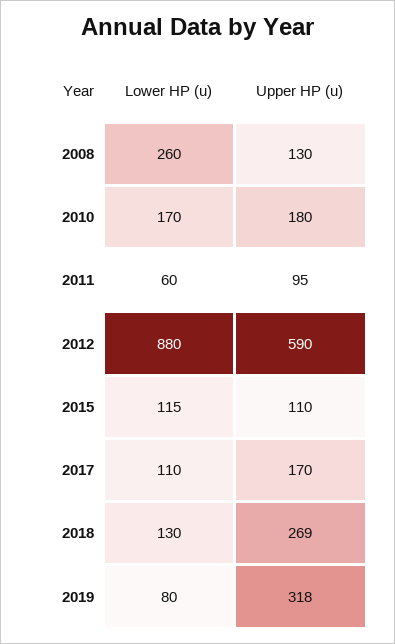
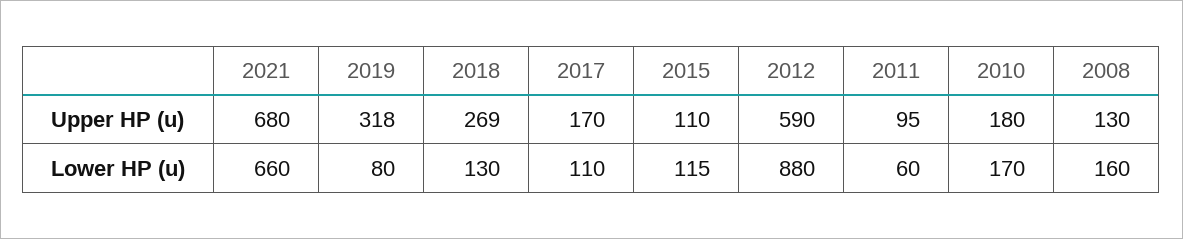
Lower HP (u), 2008: 260 -> 160
Upper HP (u), 2021: none -> 680
Lower HP (u), 2021: none -> 660

